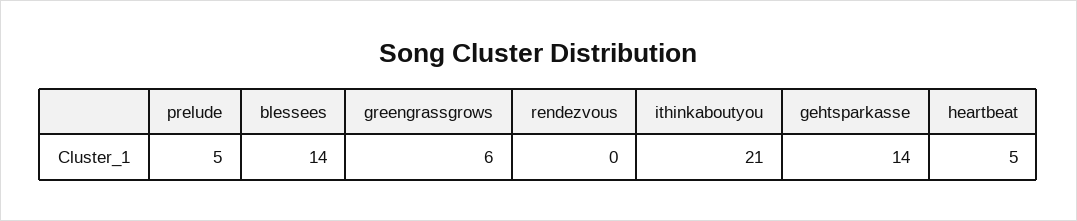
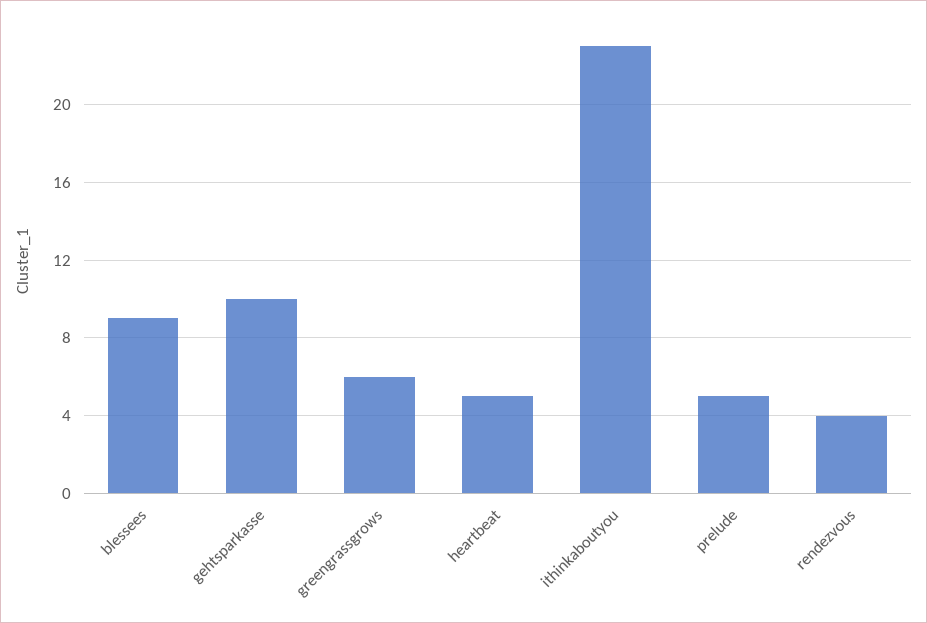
blessees: 14 -> 9
rendezvous: 0 -> 4
ithinkaboutyou: 21 -> 23
gehtsparkasse: 14 -> 10

